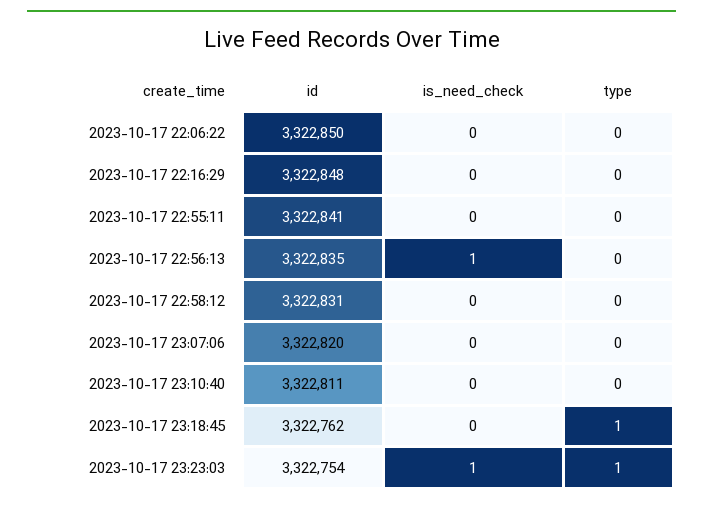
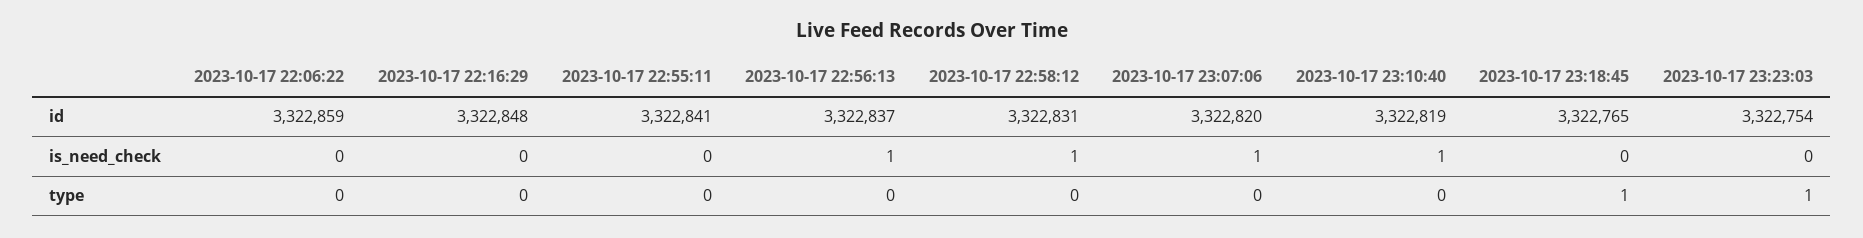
id, 2023-10-17 22:06:22: 3322850 -> 3322859
id, 2023-10-17 22:56:13: 3322835 -> 3322837
is_need_check, 2023-10-17 22:58:12: 0 -> 1
is_need_check, 2023-10-17 23:07:06: 0 -> 1
id, 2023-10-17 23:10:40: 3322811 -> 3322819
is_need_check, 2023-10-17 23:10:40: 0 -> 1
id, 2023-10-17 23:18:45: 3322762 -> 3322765
is_need_check, 2023-10-17 23:23:03: 1 -> 0

